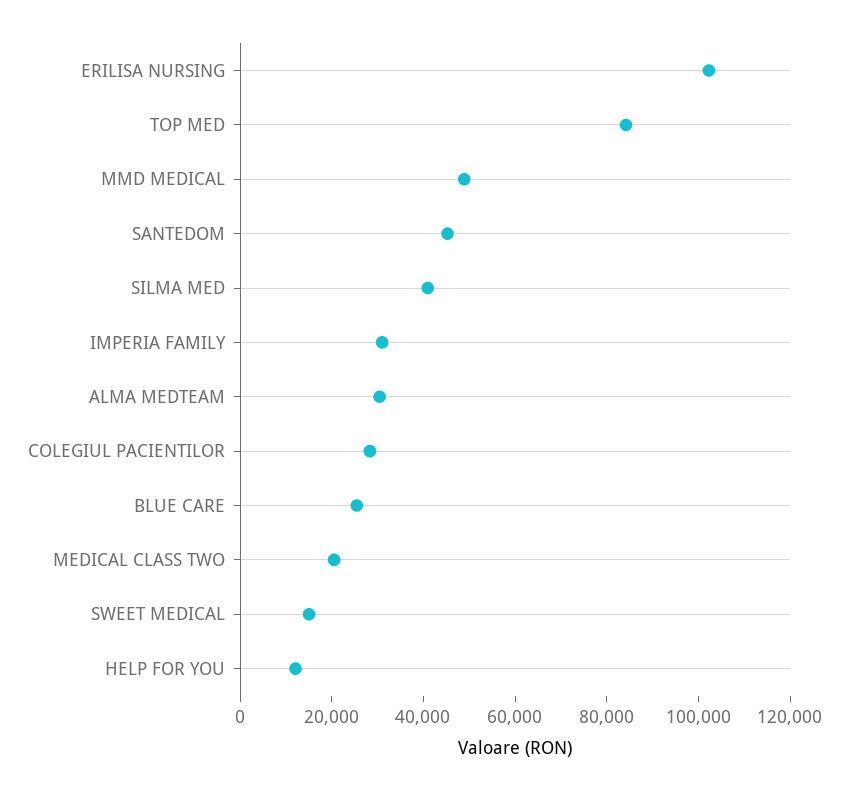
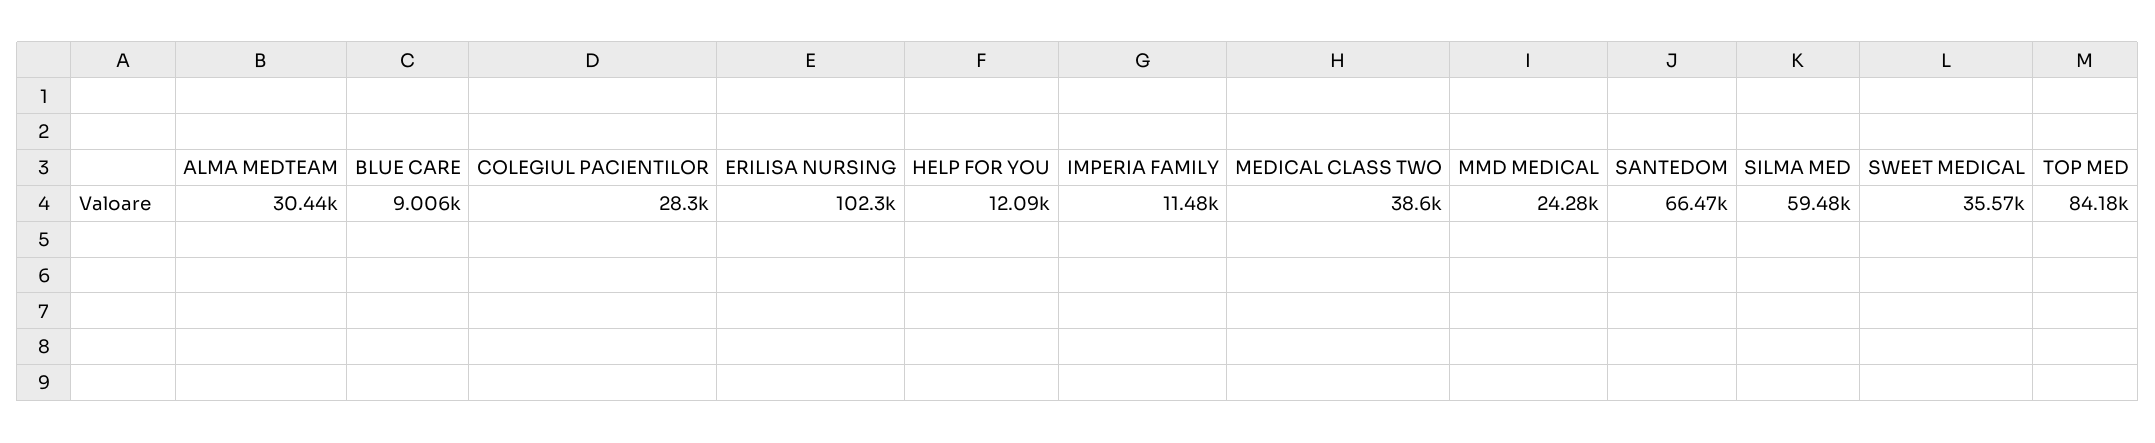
MMD MEDICAL: 50000 -> 24280
SANTEDOM: 45000 -> 66470
SILMA MED: 40000 -> 59480
IMPERIA FAMILY: 30000 -> 11480
BLUE CARE: 25000 -> 9006
MEDICAL CLASS TWO: 20000 -> 38600
SWEET MEDICAL: 15000 -> 35570

